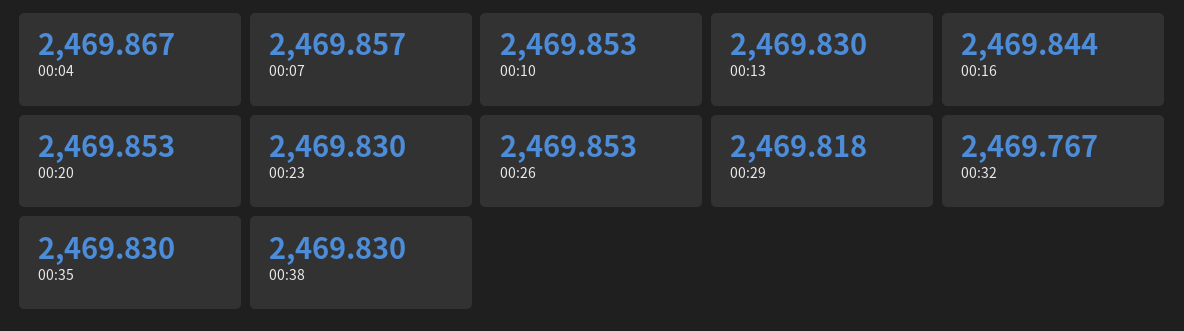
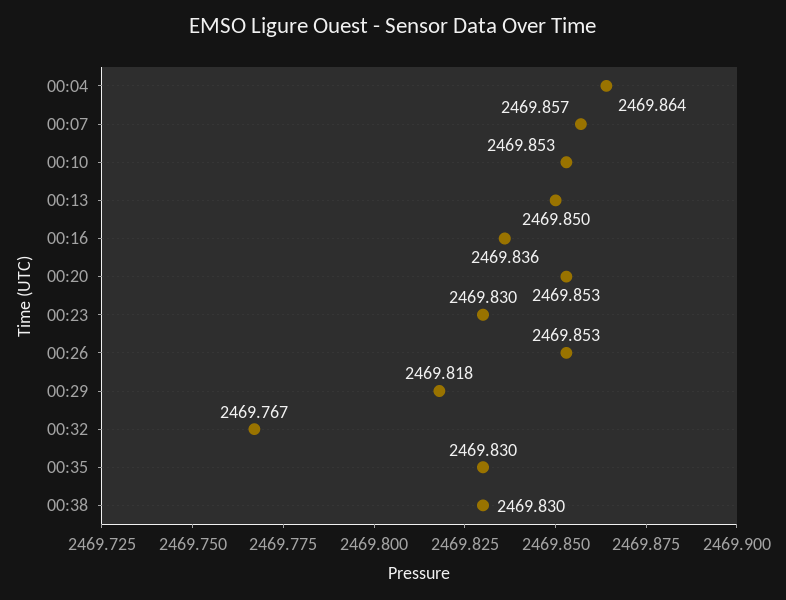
00:04: 2469.867 -> 2469.864
00:13: 2469.83 -> 2469.85
00:16: 2469.844 -> 2469.836

